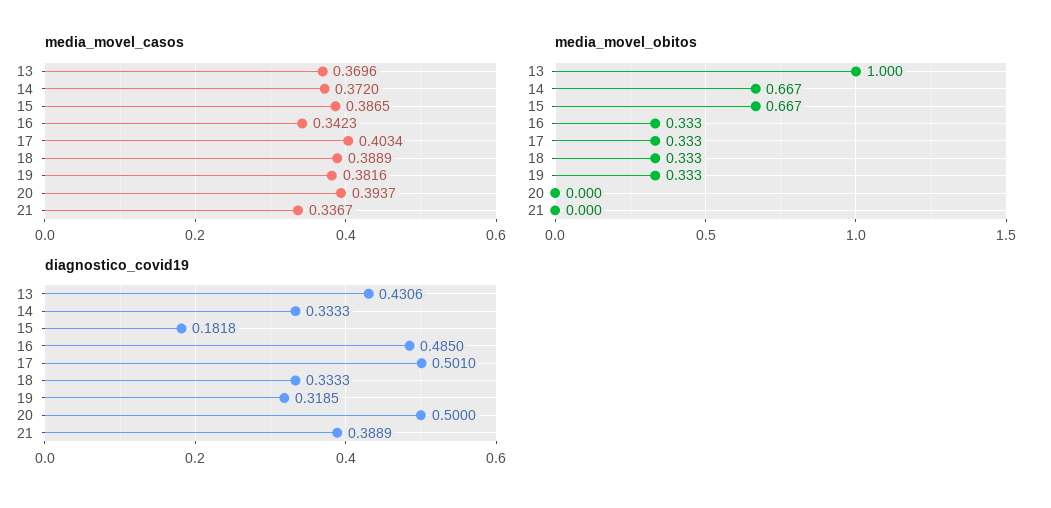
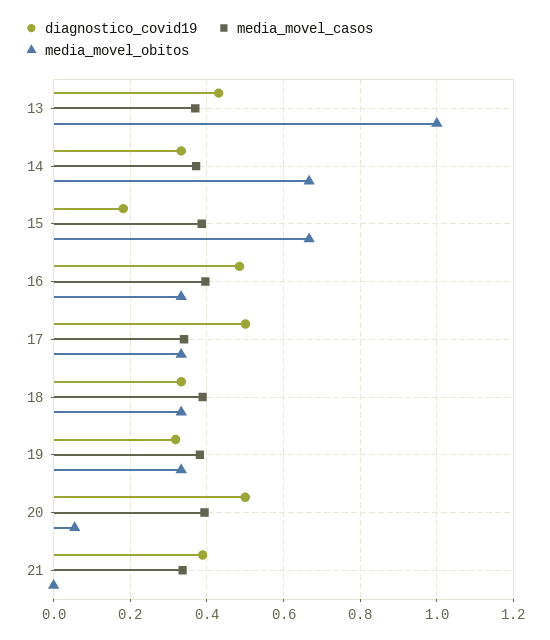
media_movel_casos, 16: 0.3423 -> 0.4
media_movel_casos, 17: 0.4034 -> 0.34
media_movel_obitos, 20: 0 -> 0.06

